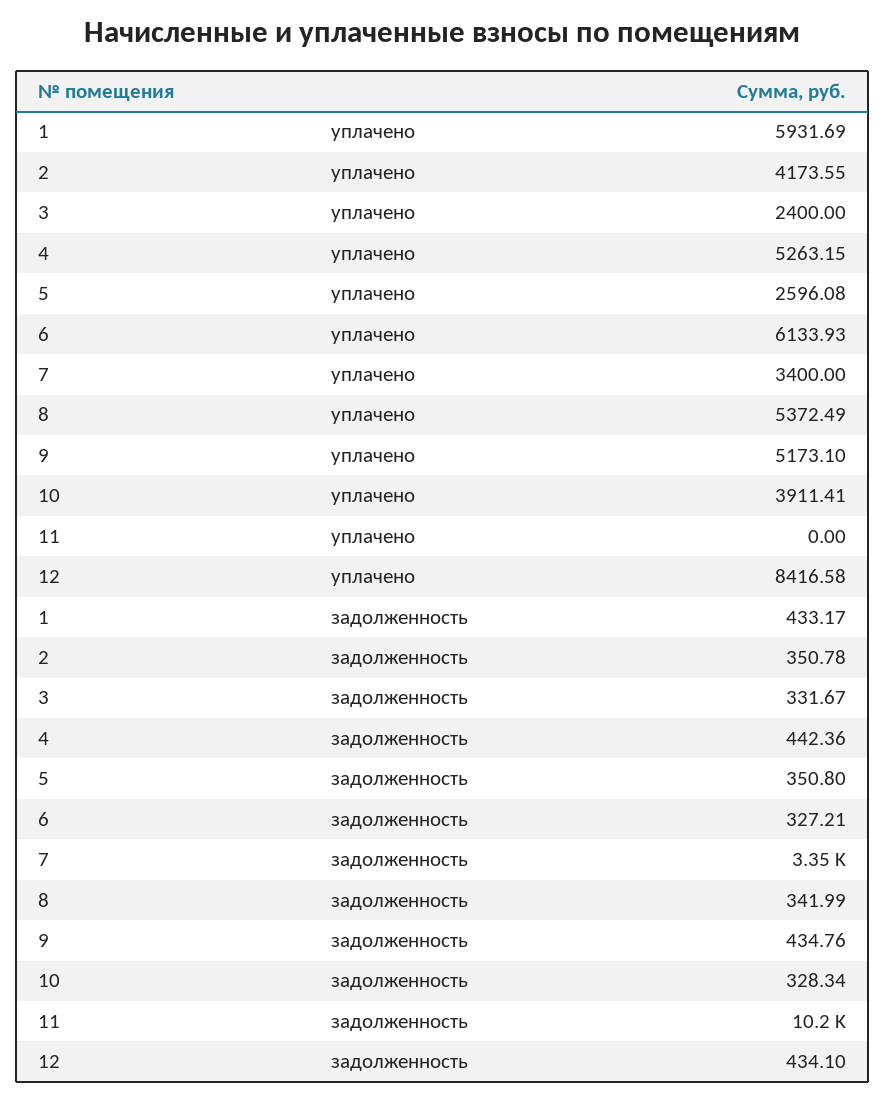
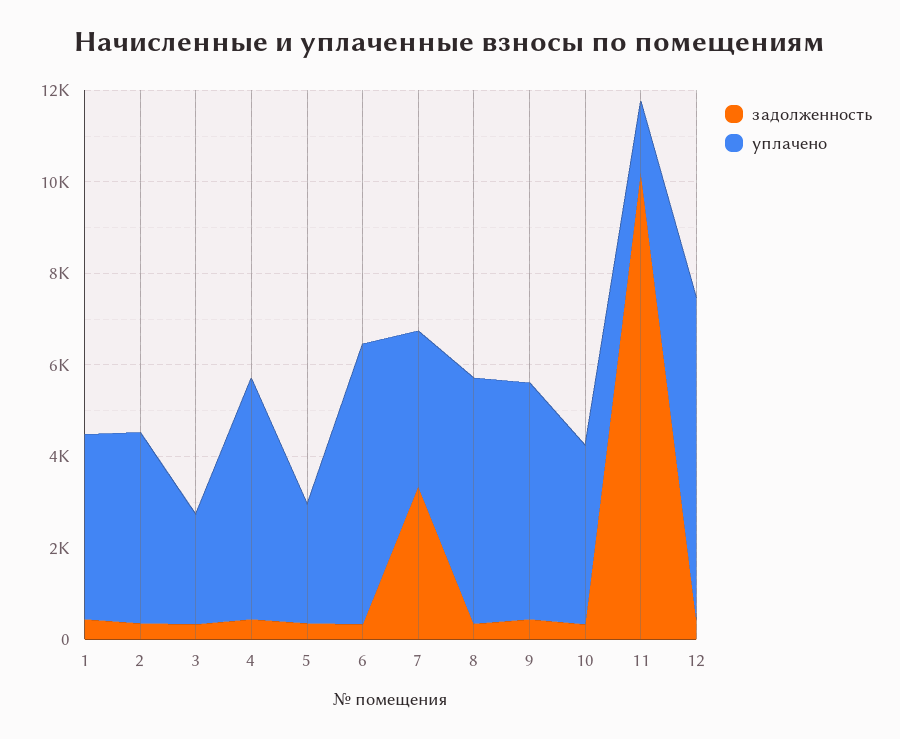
уплачено, 1: 5931.69 -> 4000
уплачено, 11: 0 -> 1500
уплачено, 12: 8416.58 -> 7000

